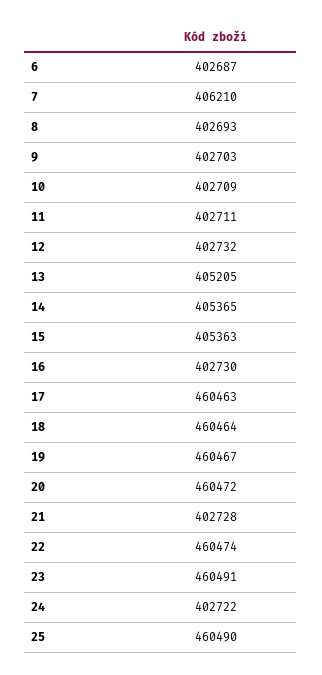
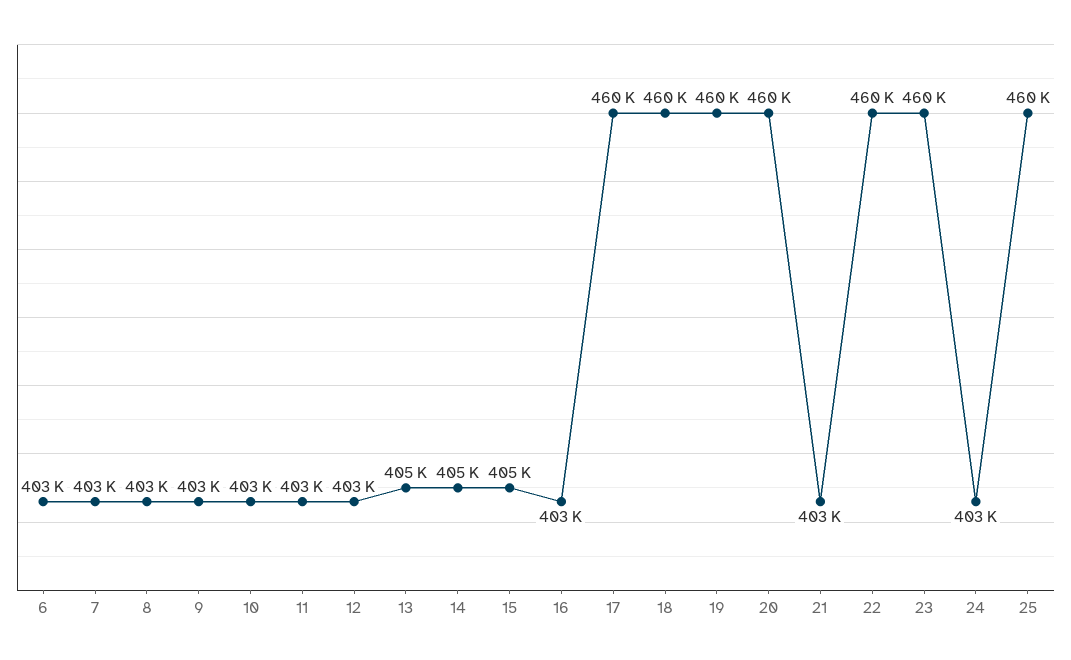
7: 406210 -> 403000

